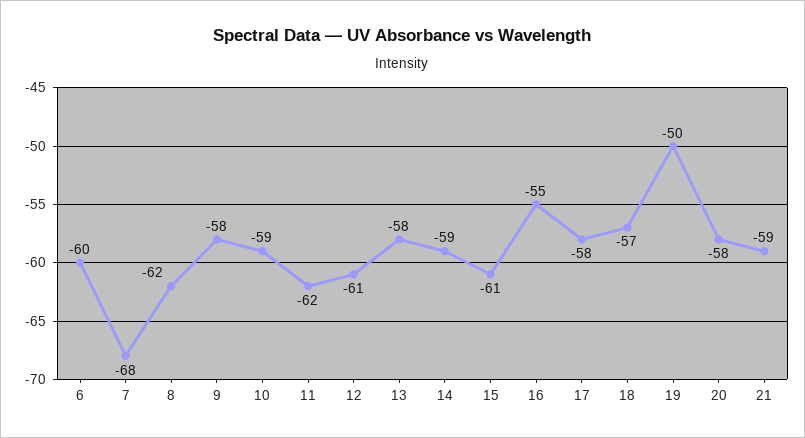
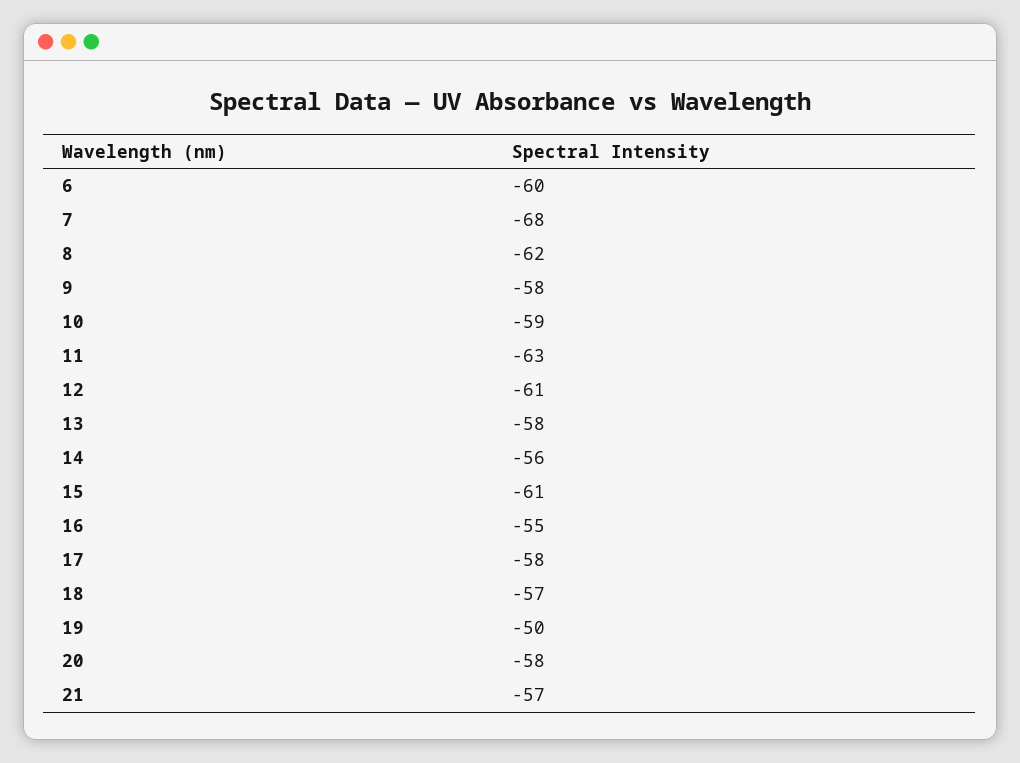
11: -62 -> -63
14: -59 -> -56
21: -59 -> -57

